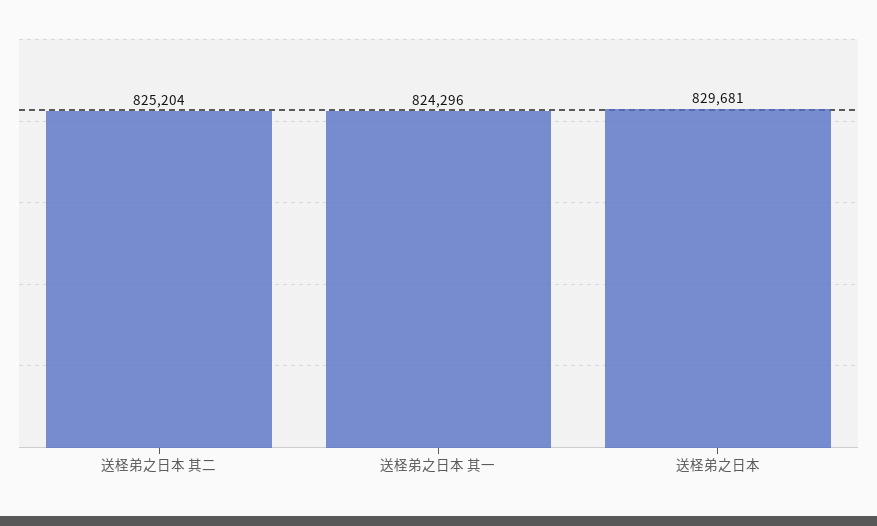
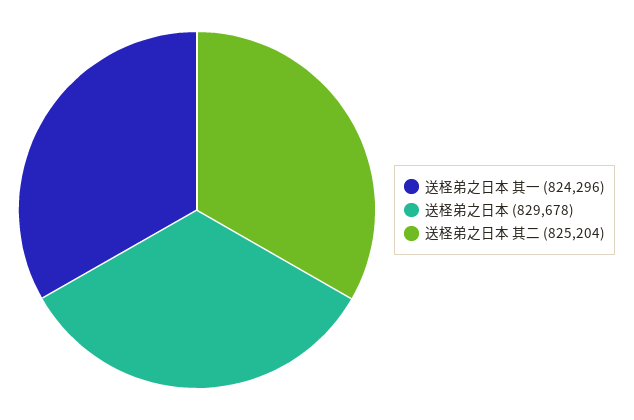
送柽弟之日本: 829681 -> 829678

